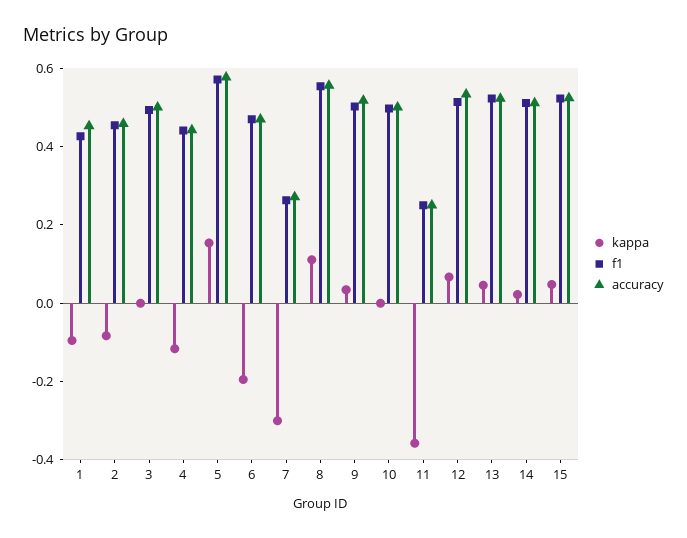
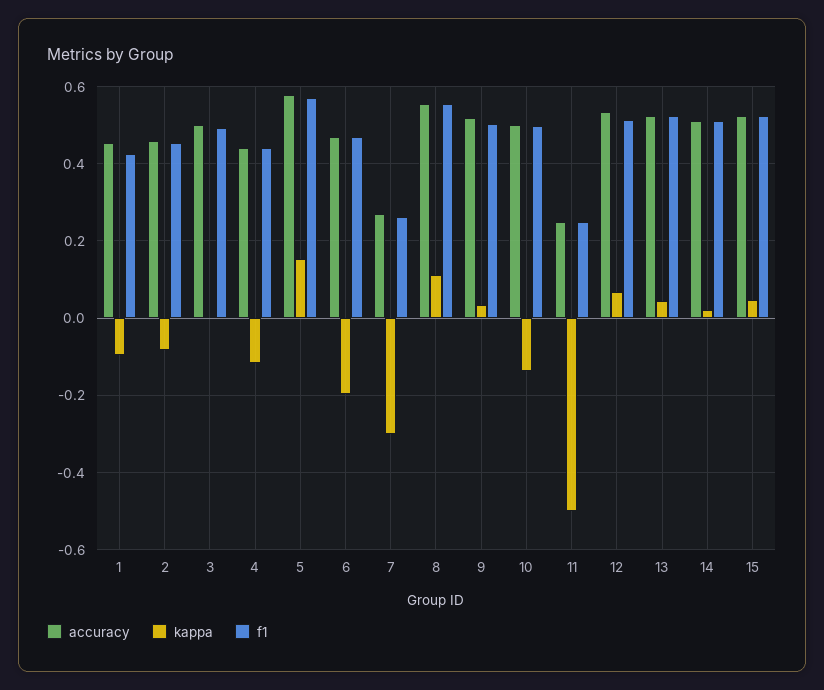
kappa, 10: 0 -> -0.14
kappa, 11: -0.35 -> -0.5

